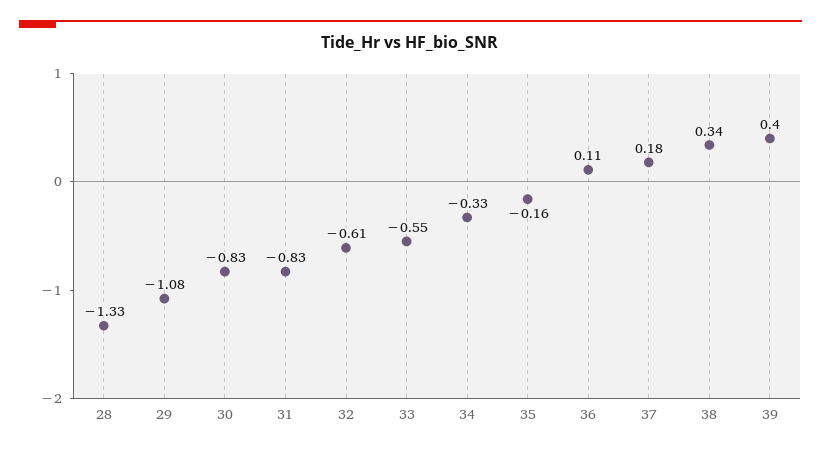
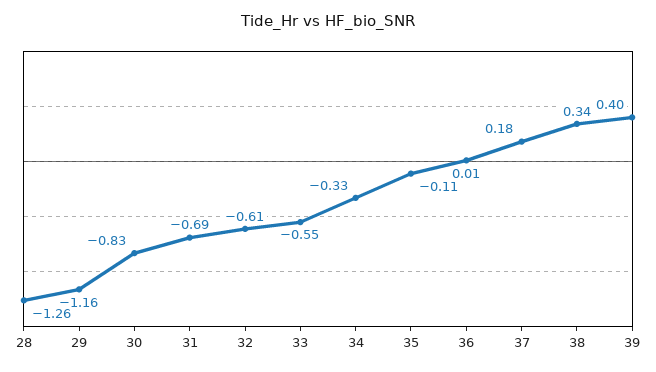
28: -1.33 -> -1.26
29: -1.08 -> -1.16
31: -0.83 -> -0.69
35: -0.16 -> -0.11
36: 0.11 -> 0.01

